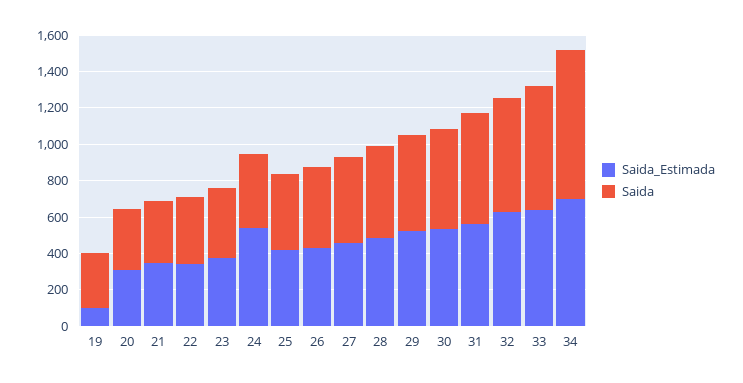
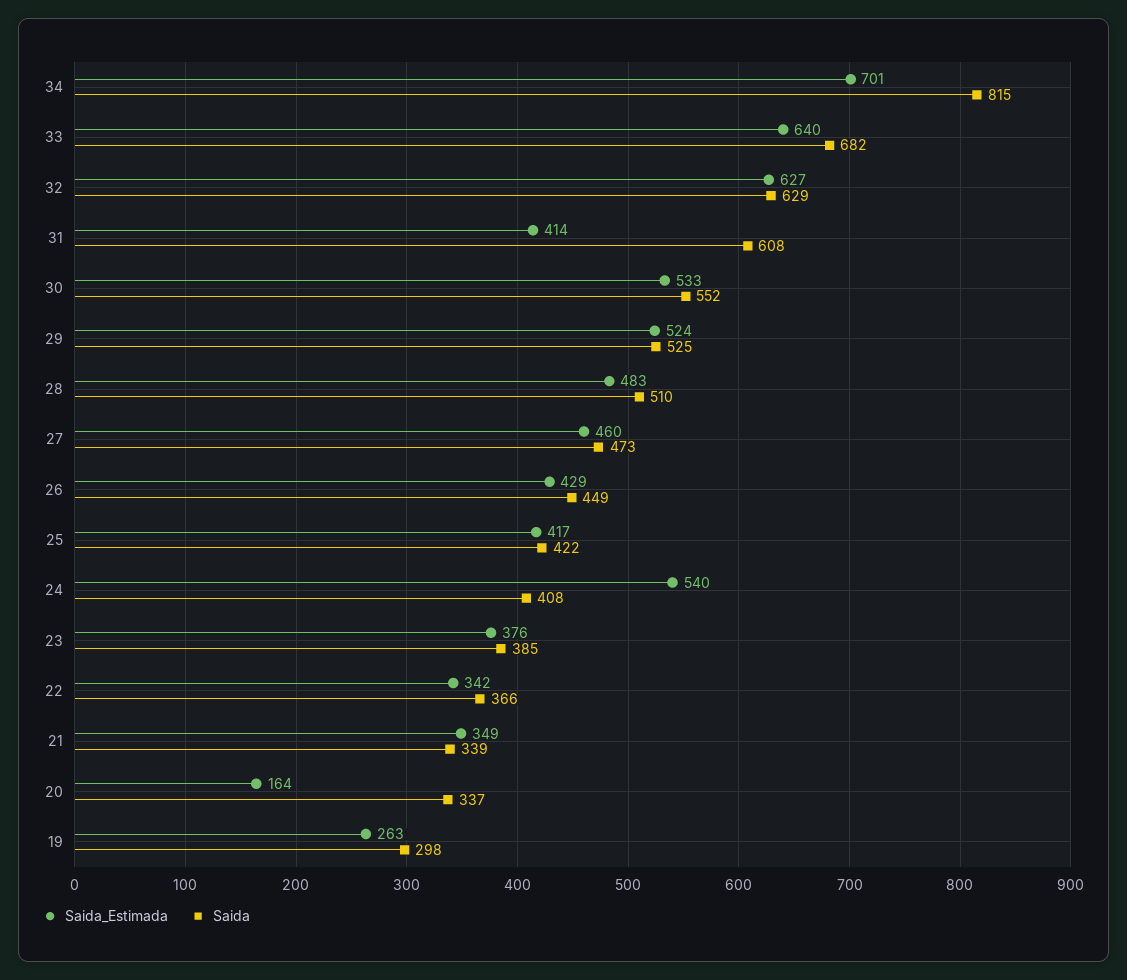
Saida_Estimada, 19: 100 -> 263
Saida_Estimada, 20: 300 -> 164
Saida_Estimada, 31: 550 -> 414

